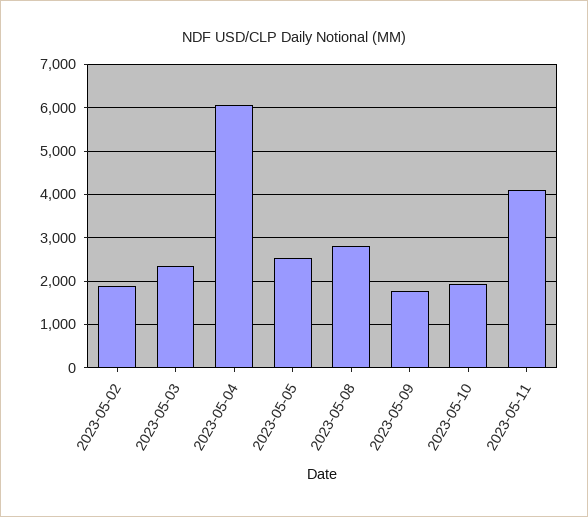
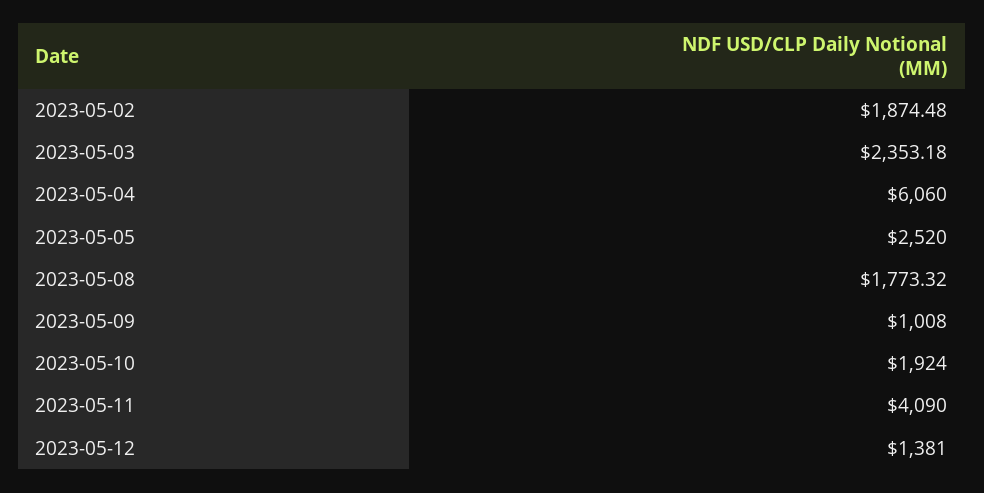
2023-05-08: 2800 -> 1773.32
2023-05-09: 1800 -> 1008
2023-05-12: none -> 1381

